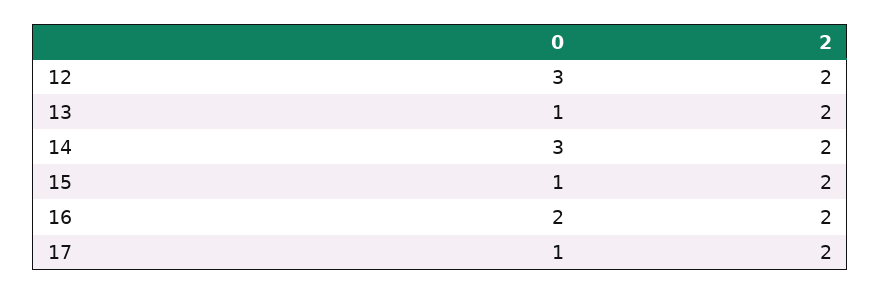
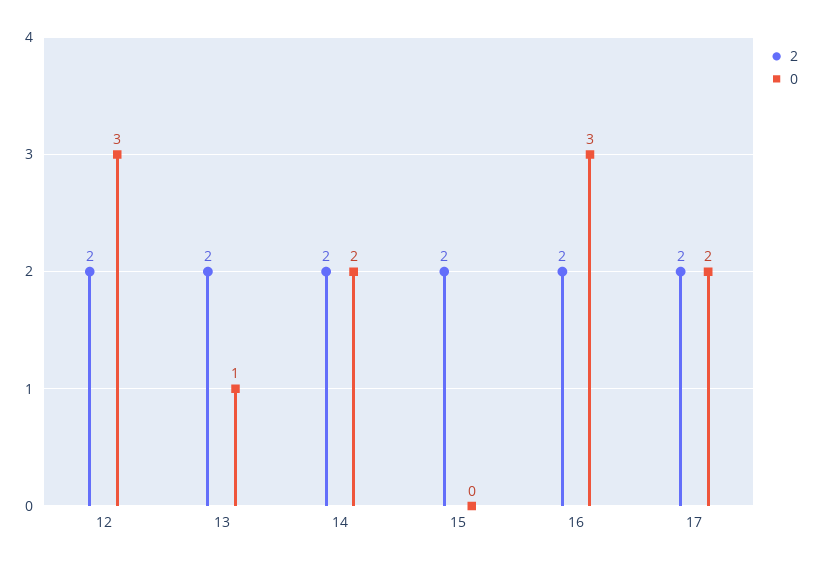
0, 14: 3 -> 2
0, 15: 1 -> 0
0, 16: 2 -> 3
0, 17: 1 -> 2

